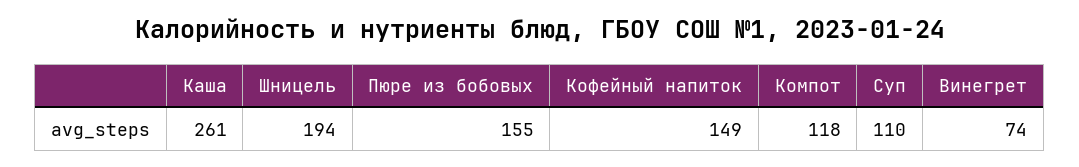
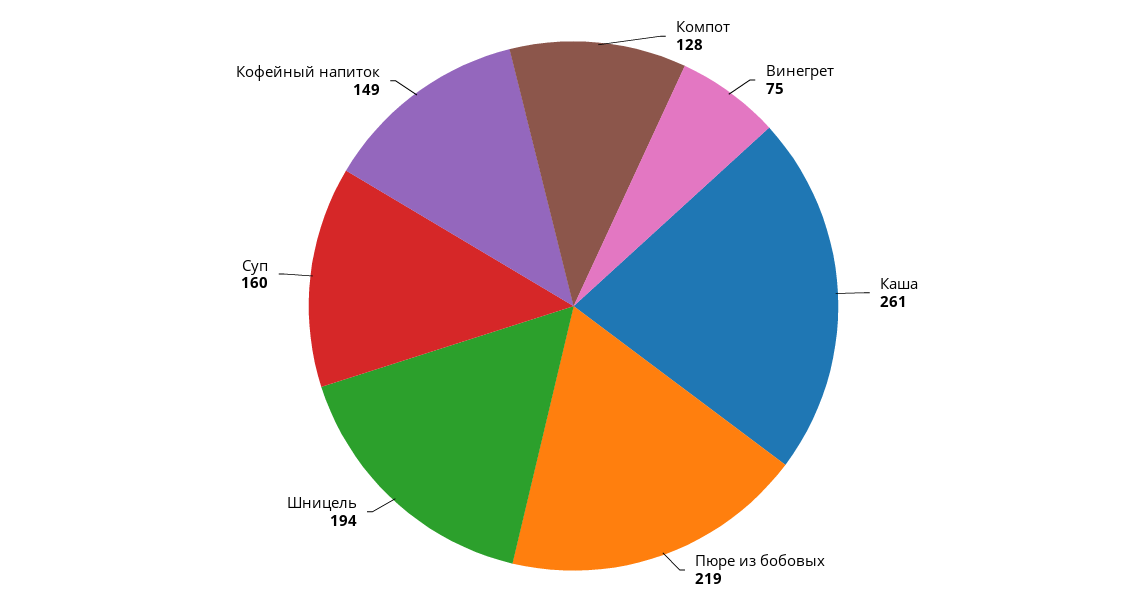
Пюре из бобовых: 155 -> 219
Компот: 118 -> 128
Суп: 110 -> 160
Винегрет: 74 -> 75

